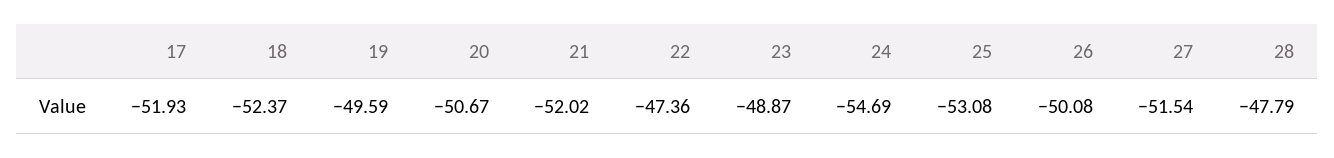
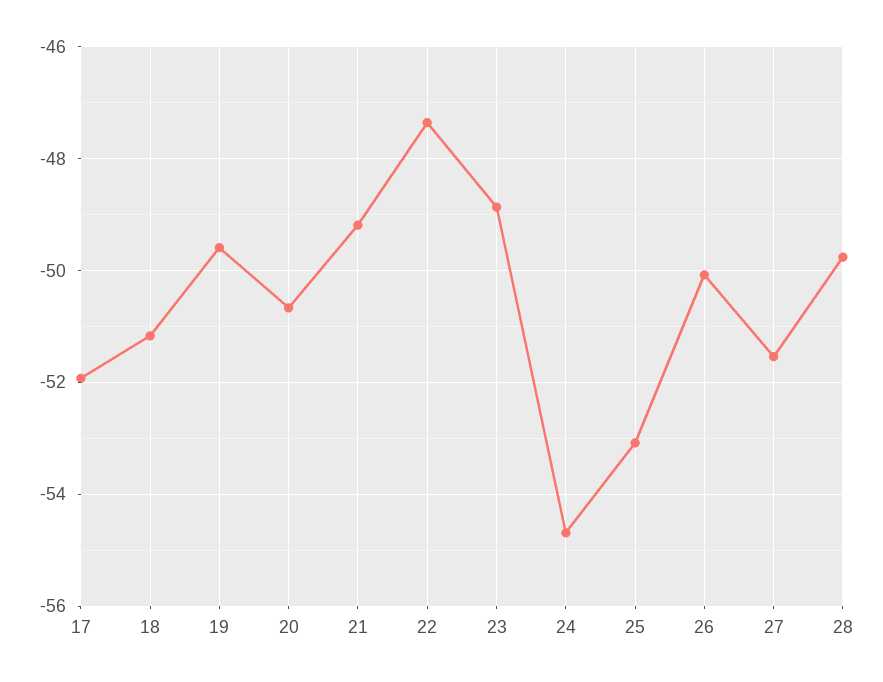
18: -52.37 -> -51.2
21: -52.02 -> -49.2
28: -47.79 -> -49.8

